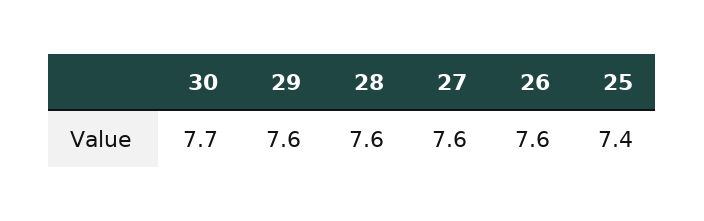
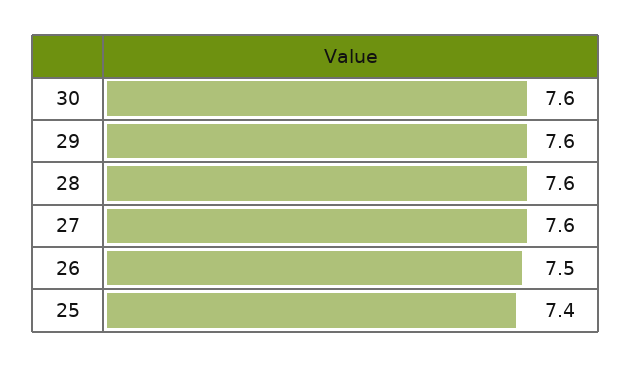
30: 7.7 -> 7.6
26: 7.6 -> 7.5

